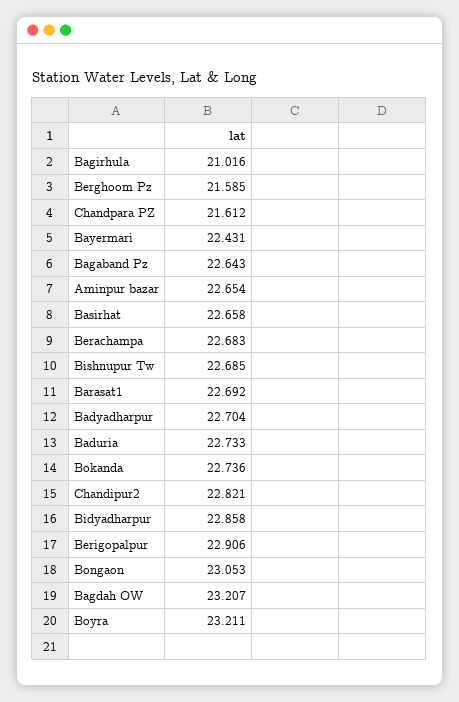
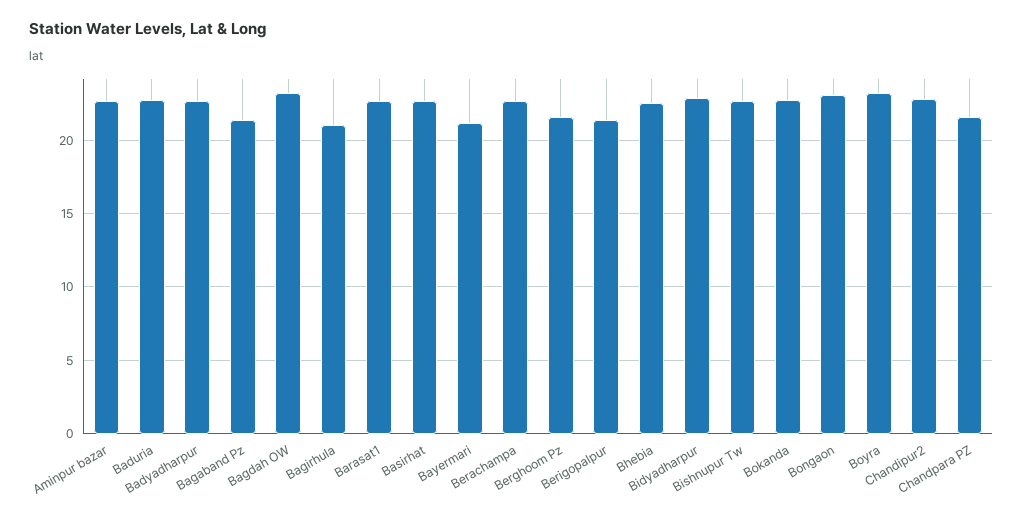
Bayermari: 22.431 -> 21
Bagaband Pz: 22.643 -> 21.5
Berigopalpur: 22.906 -> 21.5
Bhebia: none -> 22.5

